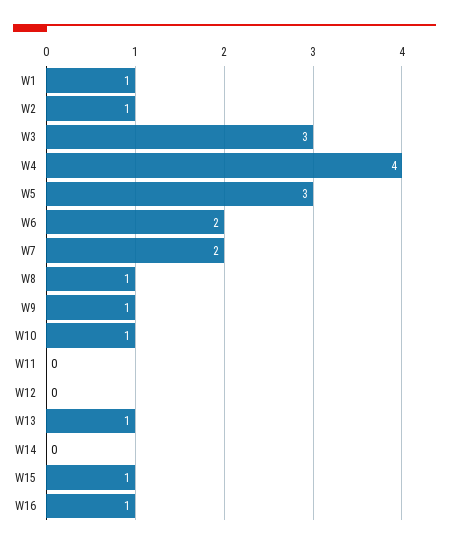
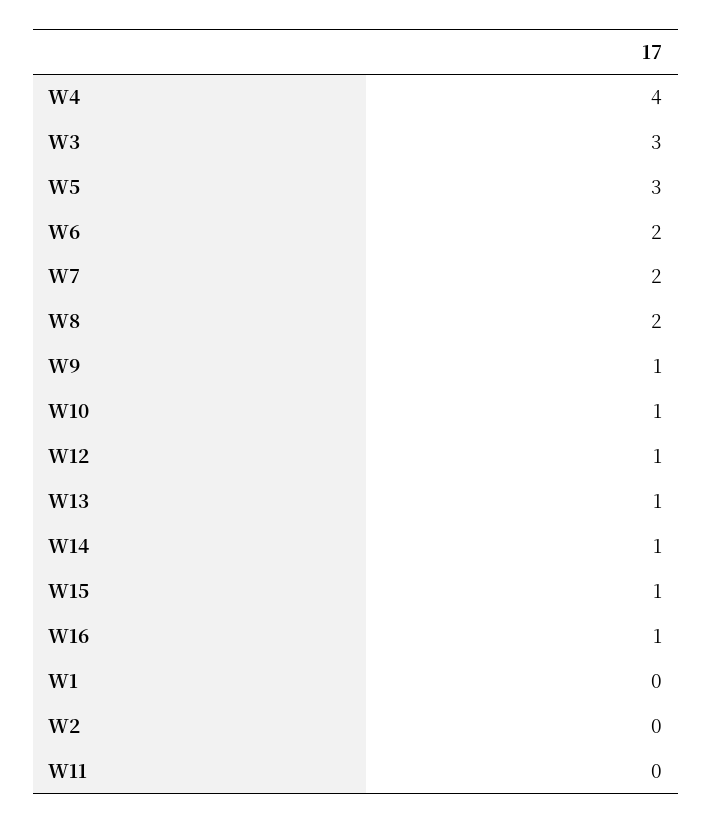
W1: 1 -> 0
W2: 1 -> 0
W8: 1 -> 2
W12: 0 -> 1
W14: 0 -> 1

